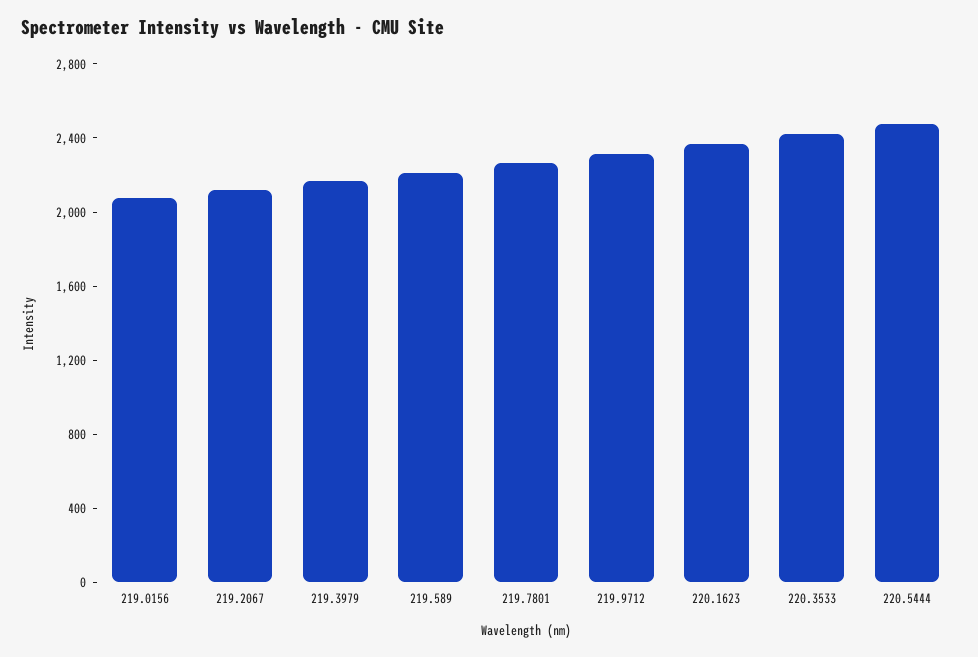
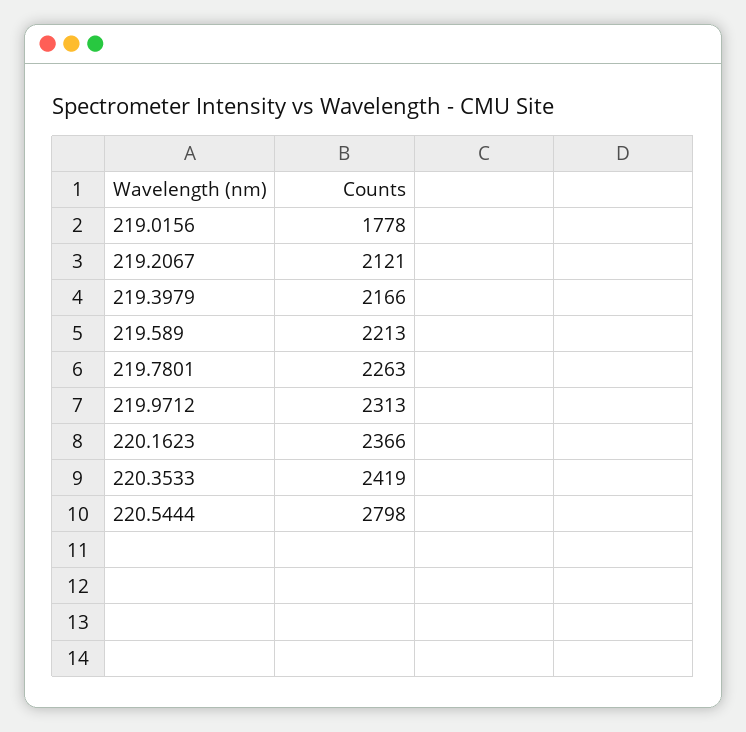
219.0156: 2100 -> 1778
220.5444: 2500 -> 2798

